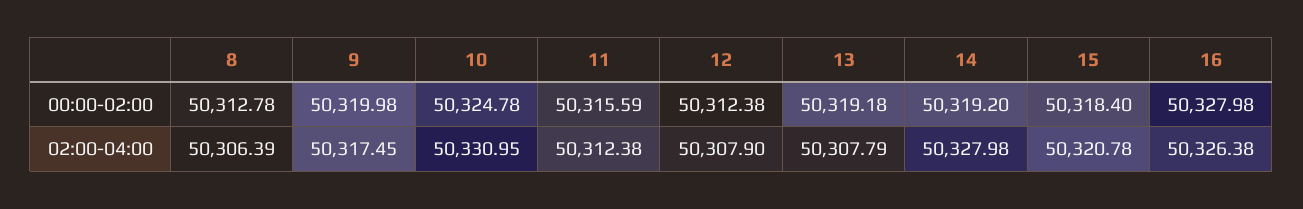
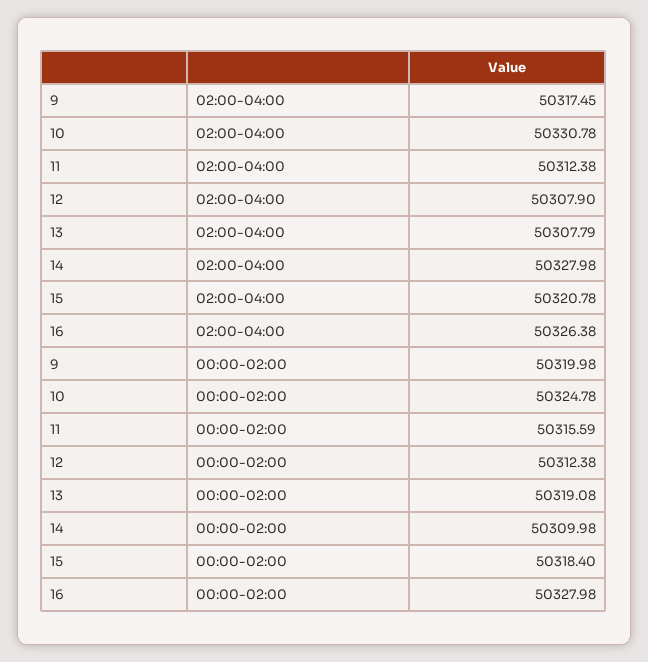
8, 00:00-02:00: 50312.78 -> none
13, 00:00-02:00: 50319.18 -> 50319.08
14, 00:00-02:00: 50319.2 -> 50309.98
8, 02:00-04:00: 50306.39 -> none
10, 02:00-04:00: 50330.95 -> 50330.78

